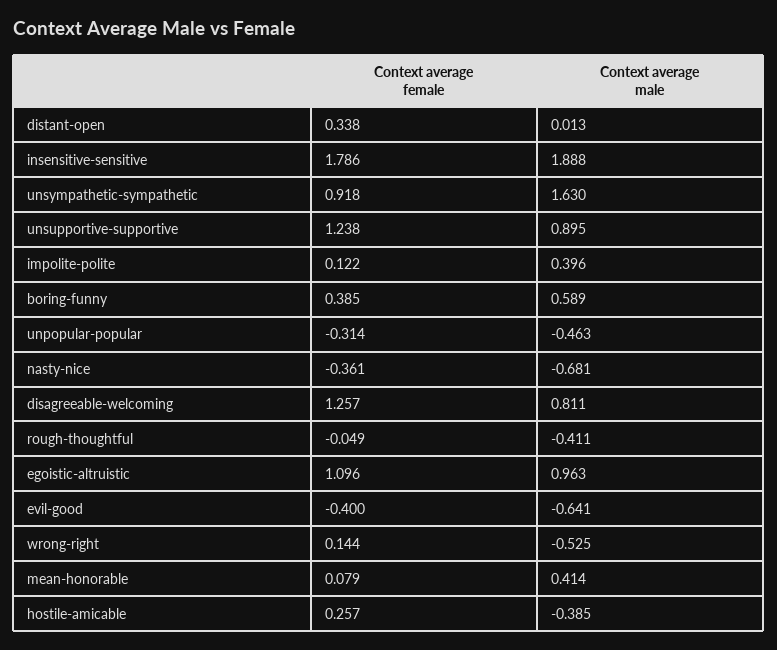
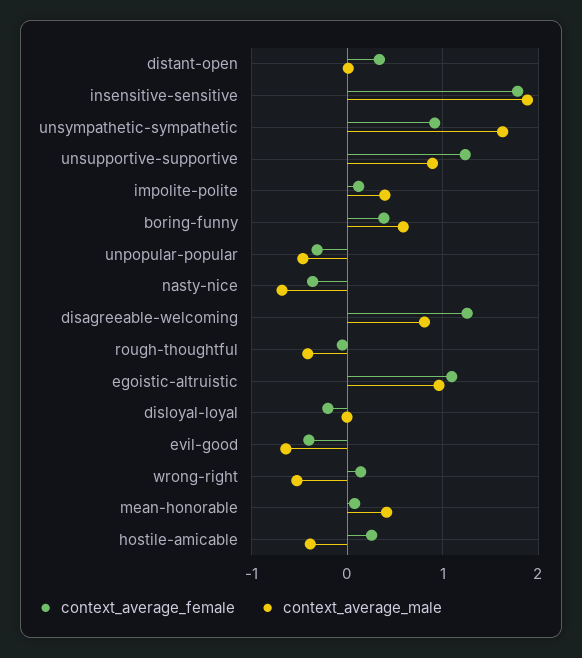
Context average female, disloyal-loyal: none -> -0.2
Context average male, disloyal-loyal: none -> 0

